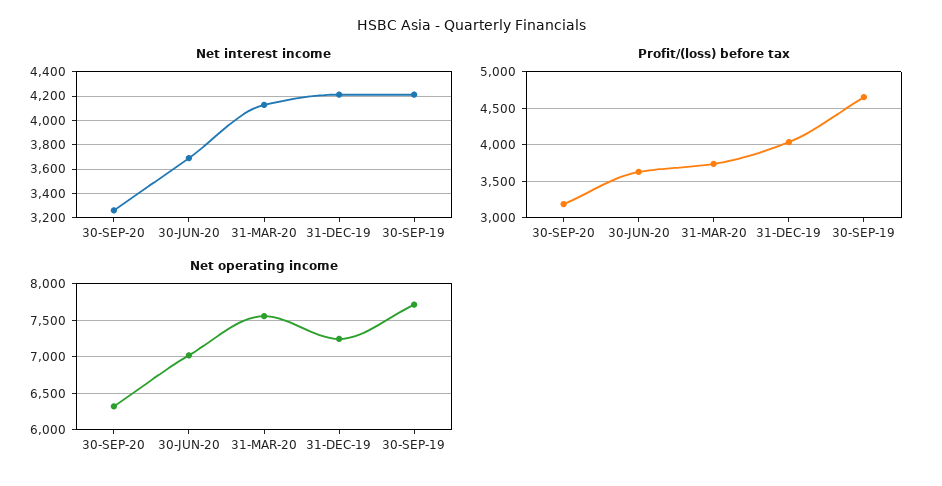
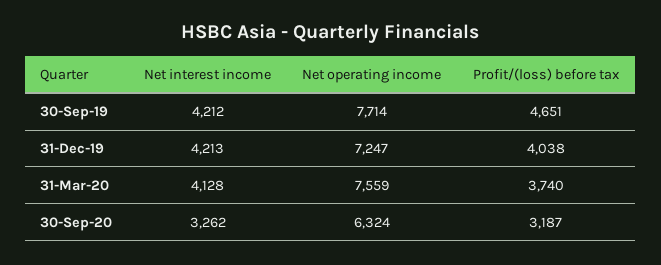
Net interest income, 30-JUN-20: 3700 -> none
Profit/(loss) before tax, 30-JUN-20: 3600 -> none
Net operating income, 30-JUN-20: 7000 -> none

